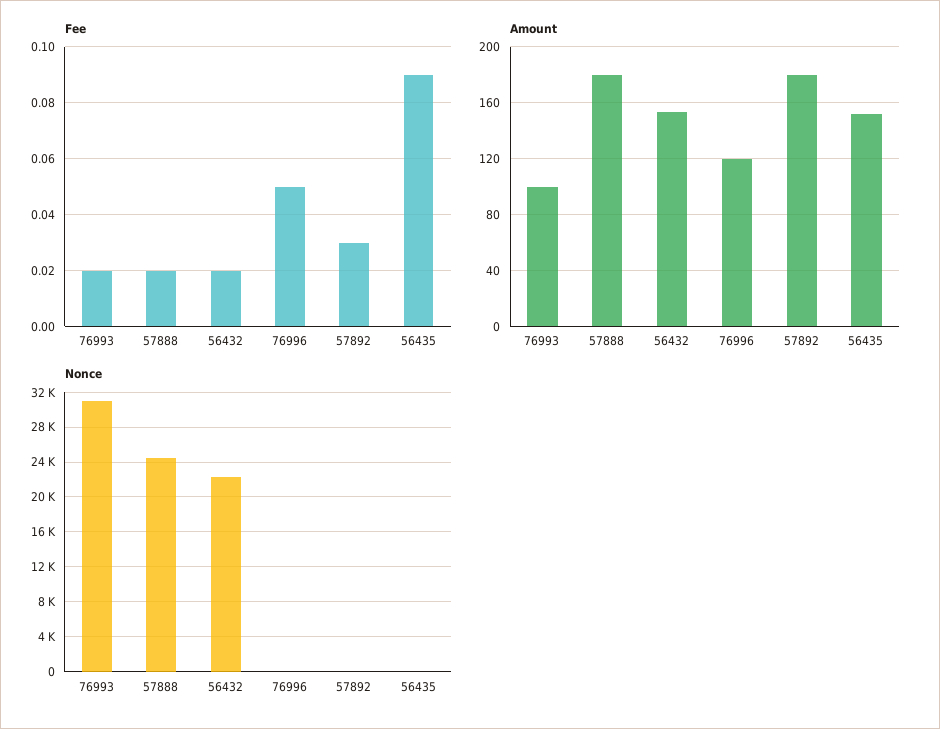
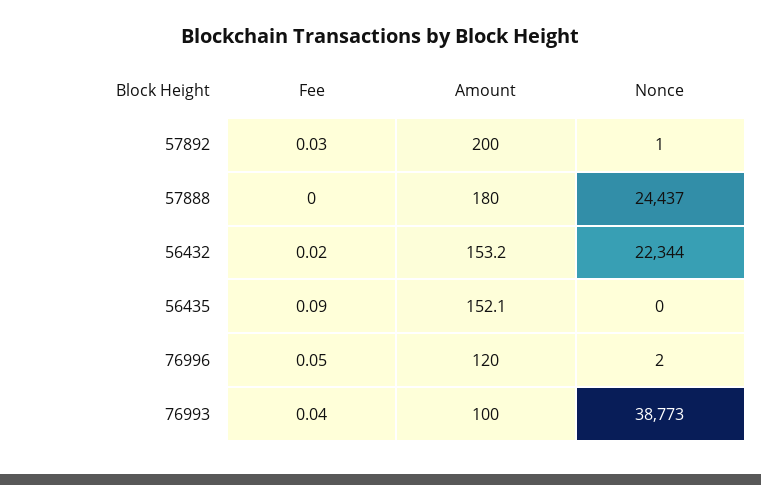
Fee, 76993: 0.02 -> 0.04
Fee, 57888: 0.02 -> 0
Amount, 57892: 180 -> 200
Nonce, 76993: 31000 -> 38773

